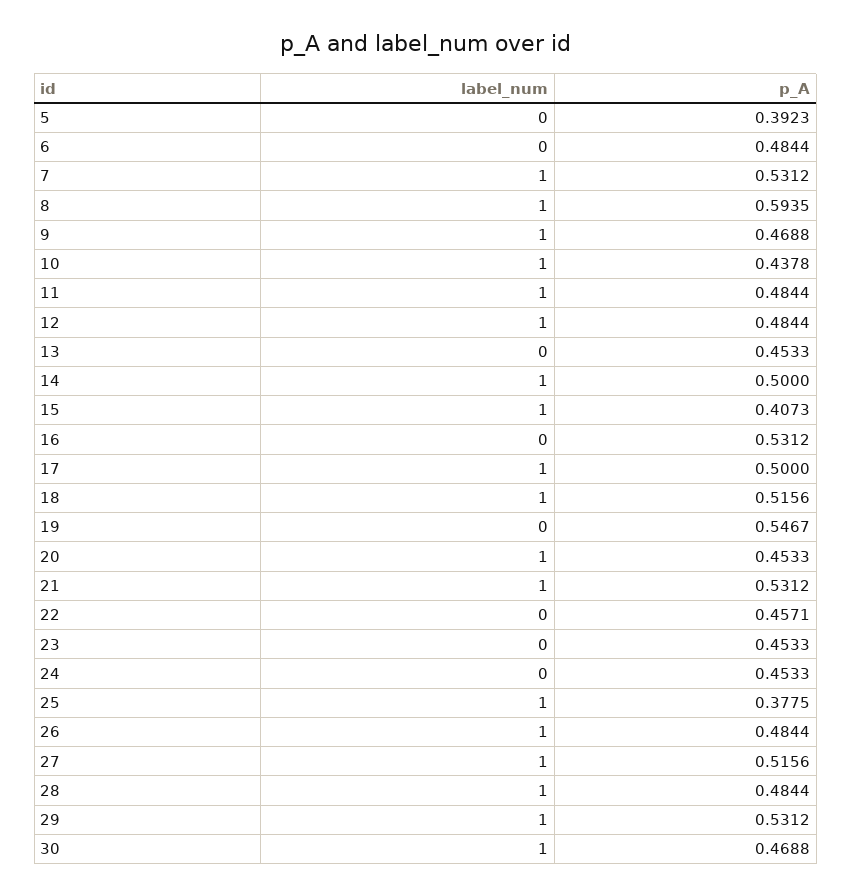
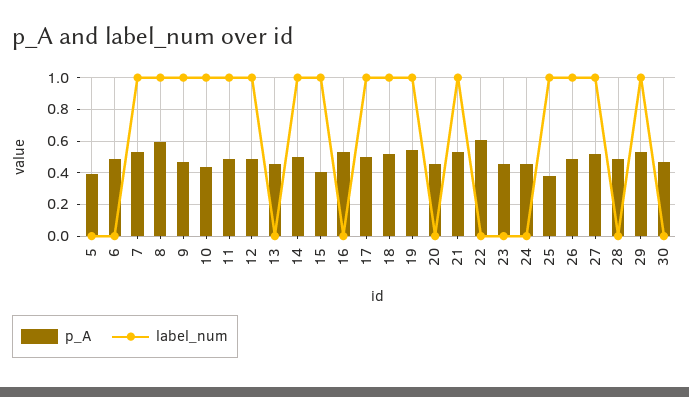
label_num, 19: 0 -> 1
label_num, 20: 1 -> 0
p_A, 22: 0.4571 -> 0.6
label_num, 28: 1 -> 0
label_num, 30: 1 -> 0

